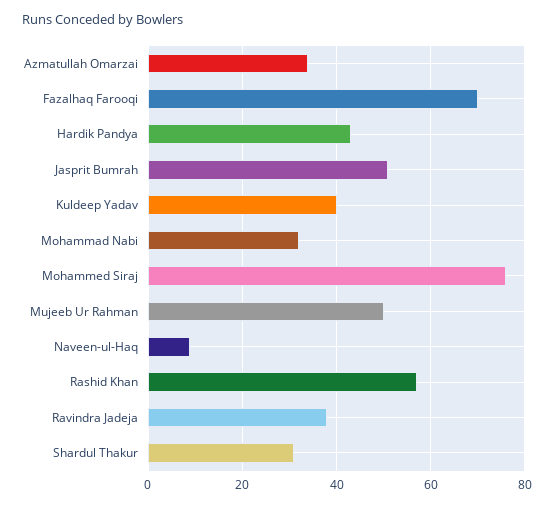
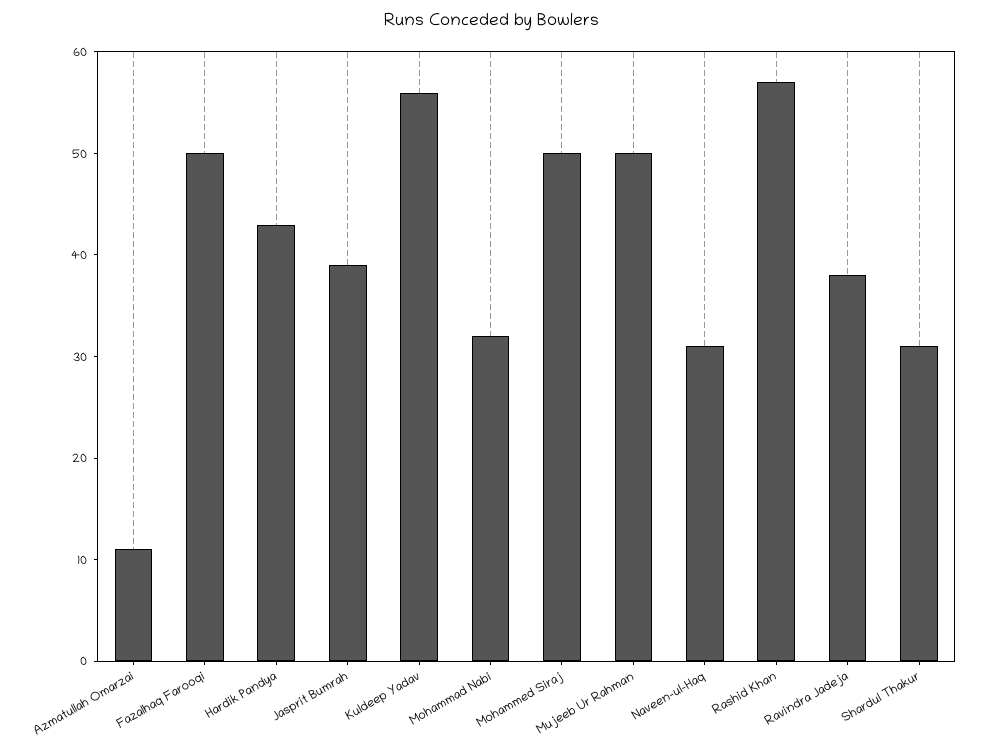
Azmatullah Omarzai: 35 -> 11
Fazalhaq Farooqi: 70 -> 50
Jasprit Bumrah: 50 -> 39
Kuldeep Yadav: 40 -> 56
Mohammed Siraj: 75 -> 50
Naveen-ul-Haq: 10 -> 31

